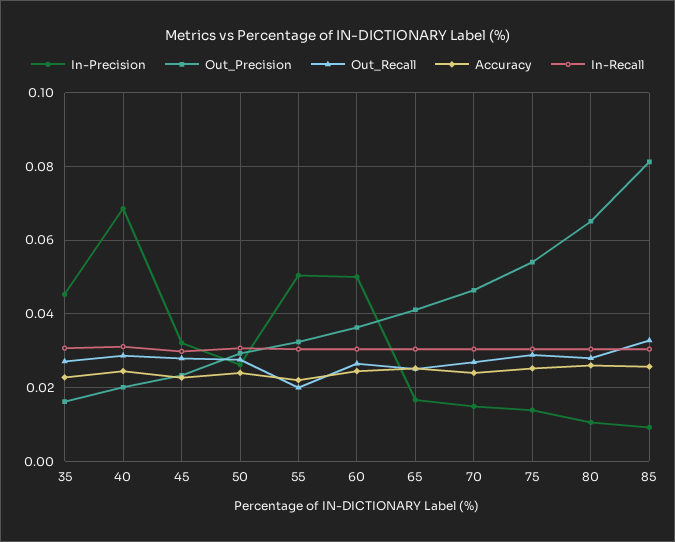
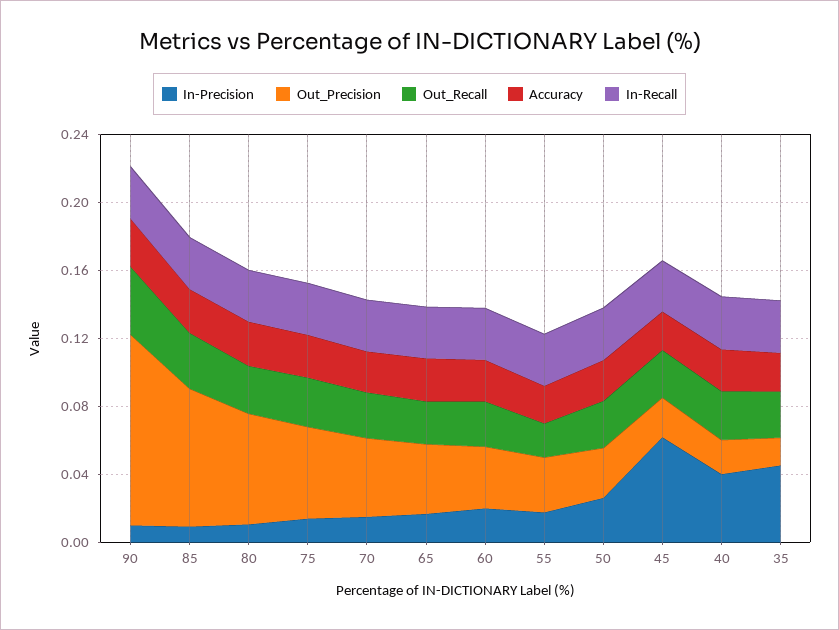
In-Precision, 40: 0.068 -> 0.04
In-Precision, 45: 0.032 -> 0.06
In-Precision, 55: 0.05 -> 0.02
In-Precision, 60: 0.05 -> 0.02
In-Precision, 90: none -> 0.01
Out_Precision, 90: none -> 0.11
Out_Recall, 90: none -> 0.04
Accuracy, 90: none -> 0.03
In-Recall, 90: none -> 0.03

